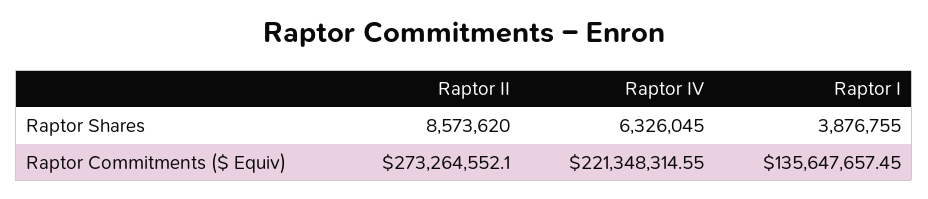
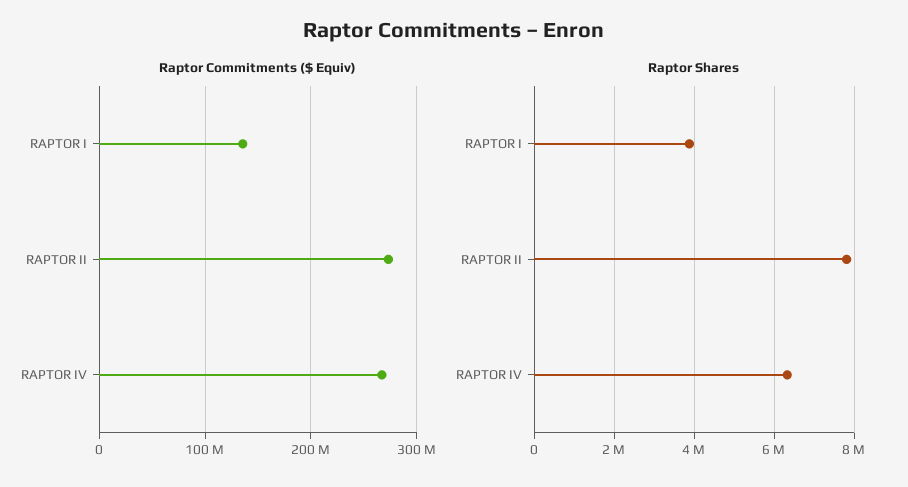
Raptor Shares, Raptor II: 8573620 -> 7800000
Raptor Commitments ($ Equiv), Raptor IV: 221348314.55 -> 270000000

